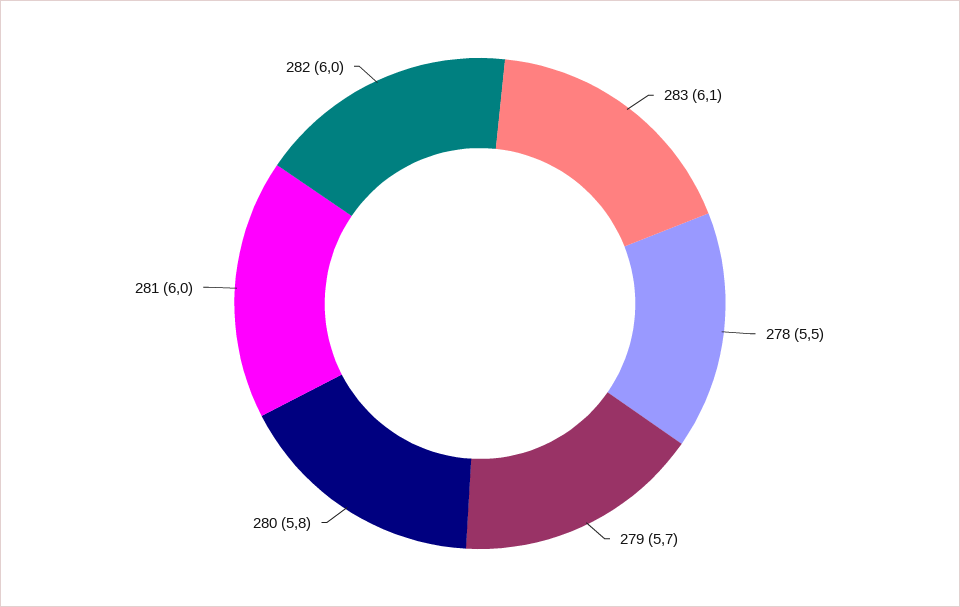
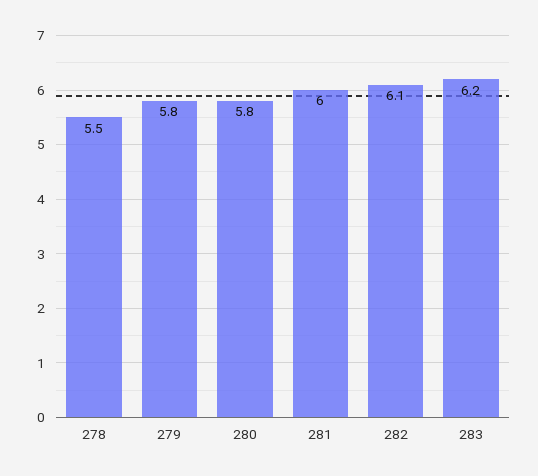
283: 6.1 -> 6.2
279: 5.7 -> 5.8
282: 6 -> 6.1

